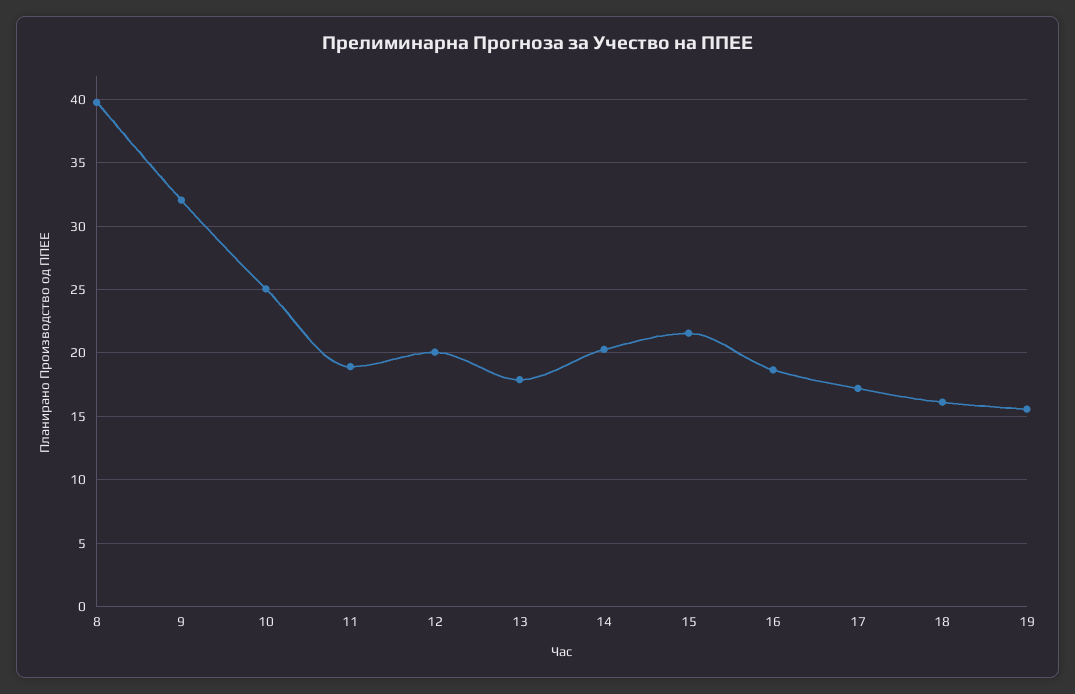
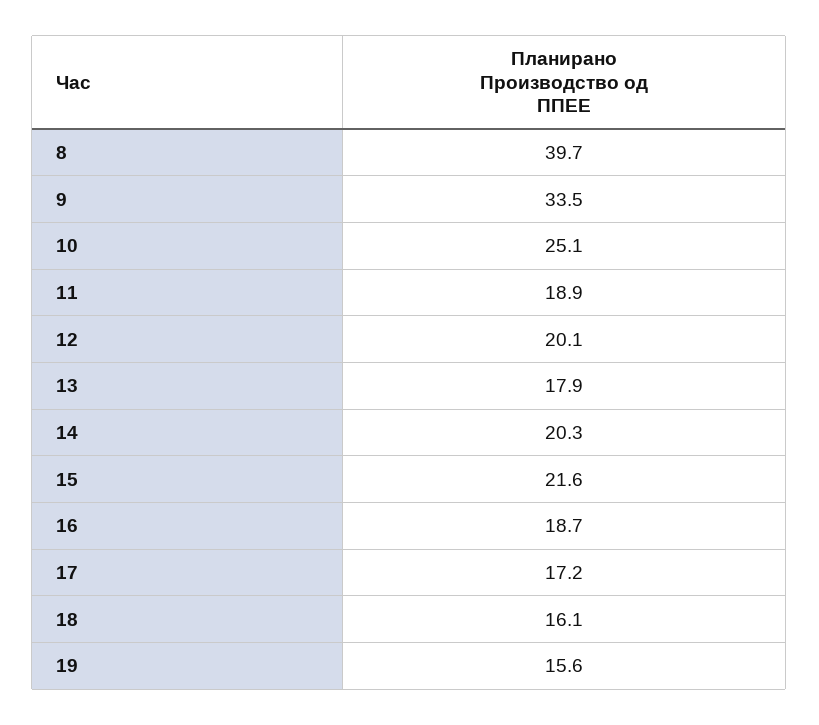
9: 32 -> 33.5

